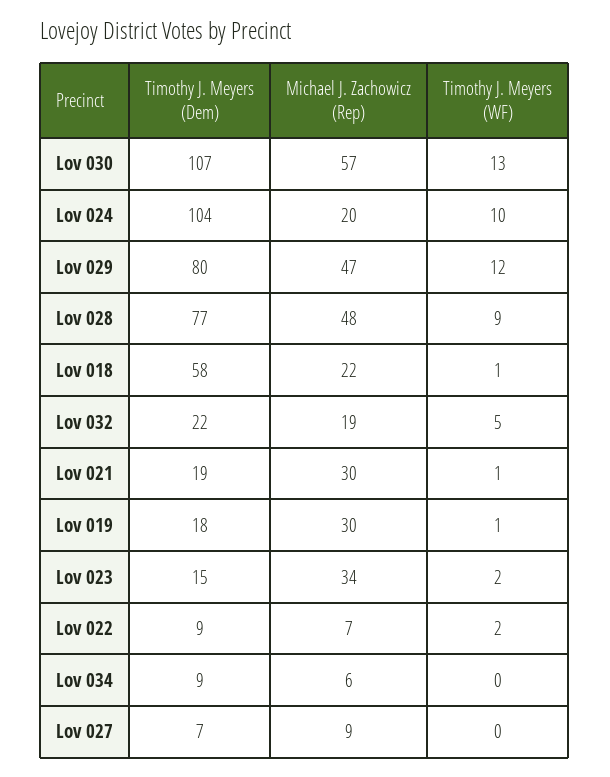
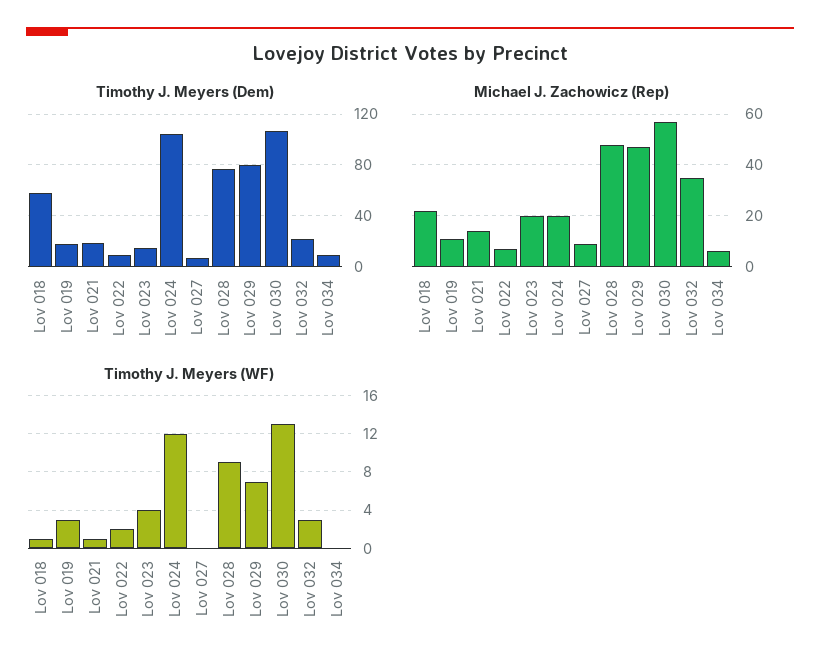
Timothy J. Meyers (WF), Lov 024: 10 -> 12
Timothy J. Meyers (WF), Lov 029: 12 -> 7
Michael J. Zachowicz (Rep), Lov 032: 19 -> 35
Timothy J. Meyers (WF), Lov 032: 5 -> 3
Michael J. Zachowicz (Rep), Lov 021: 30 -> 15
Michael J. Zachowicz (Rep), Lov 019: 30 -> 10
Timothy J. Meyers (WF), Lov 019: 1 -> 3
Michael J. Zachowicz (Rep), Lov 023: 34 -> 20
Timothy J. Meyers (WF), Lov 023: 2 -> 4

